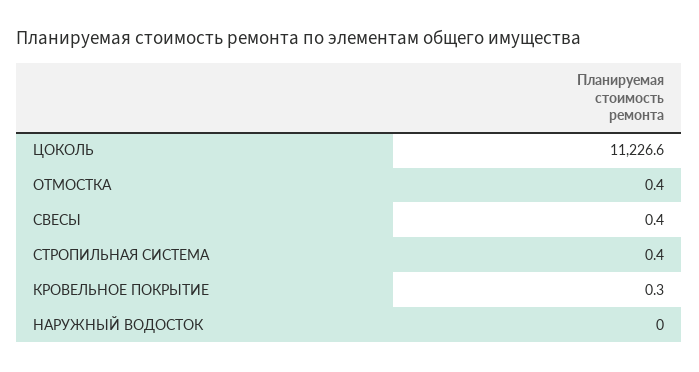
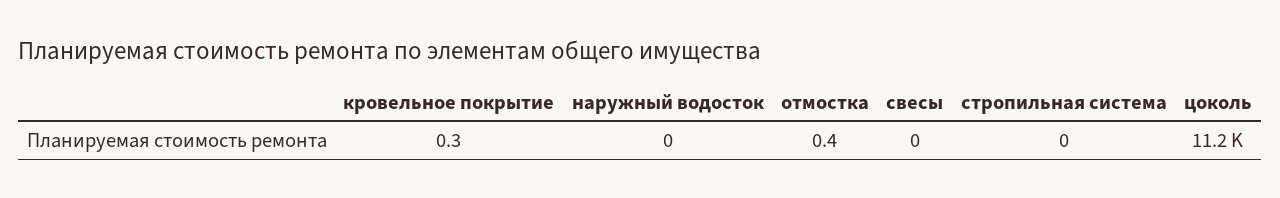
СВЕСЫ: 0.4 -> 0
СТРОПИЛЬНАЯ СИСТЕМА: 0.4 -> 0

